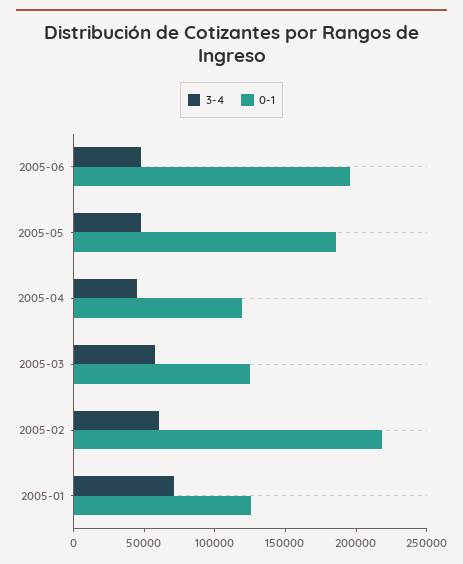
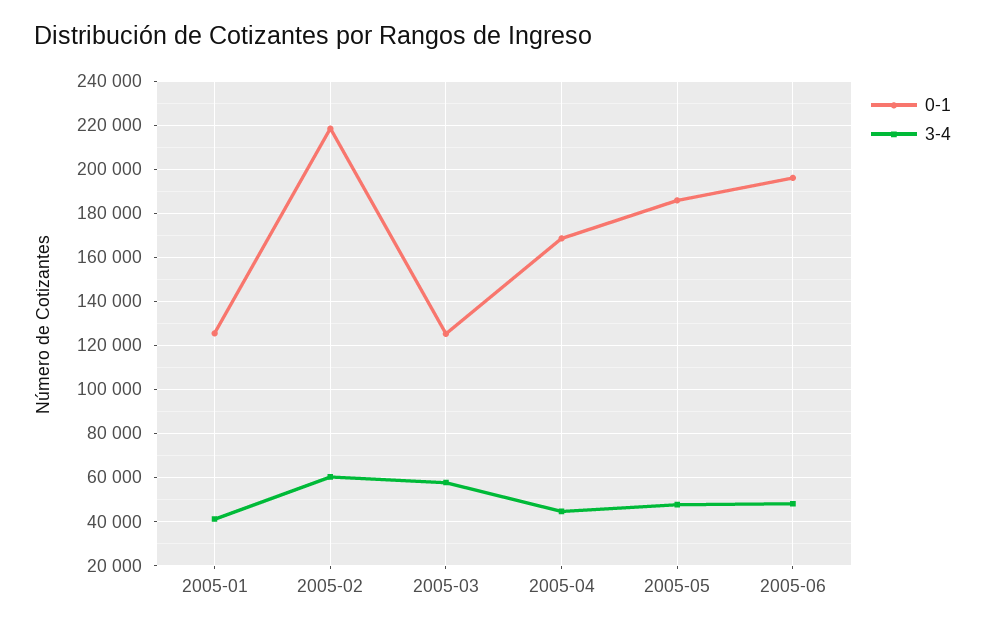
0-1, 2005-04: 120000 -> 170000
3-4, 2005-01: 70000 -> 40000

